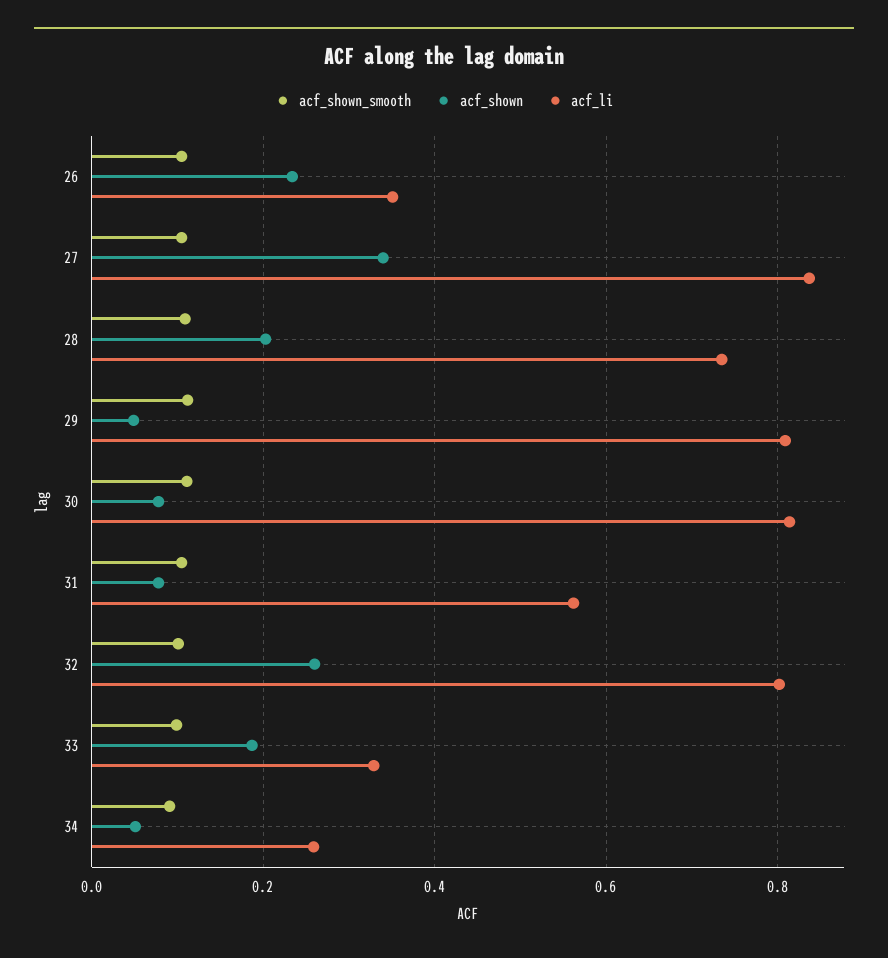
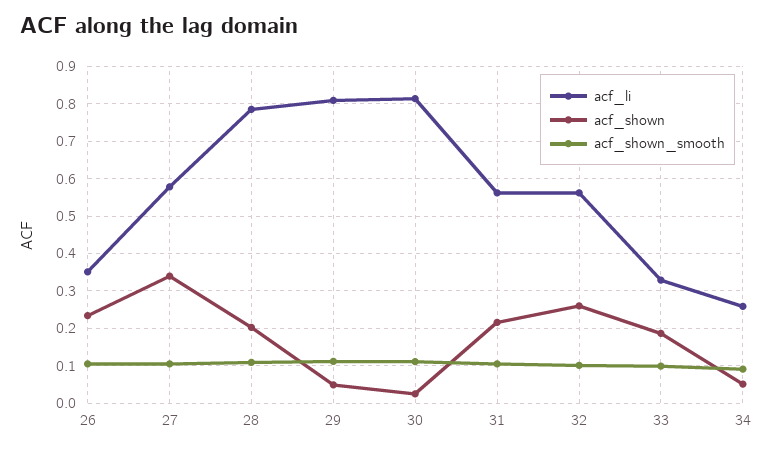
acf_li, 27: 0.84 -> 0.58
acf_li, 28: 0.74 -> 0.78
acf_shown, 30: 0.08 -> 0.02
acf_shown, 31: 0.08 -> 0.22
acf_li, 32: 0.8 -> 0.56

